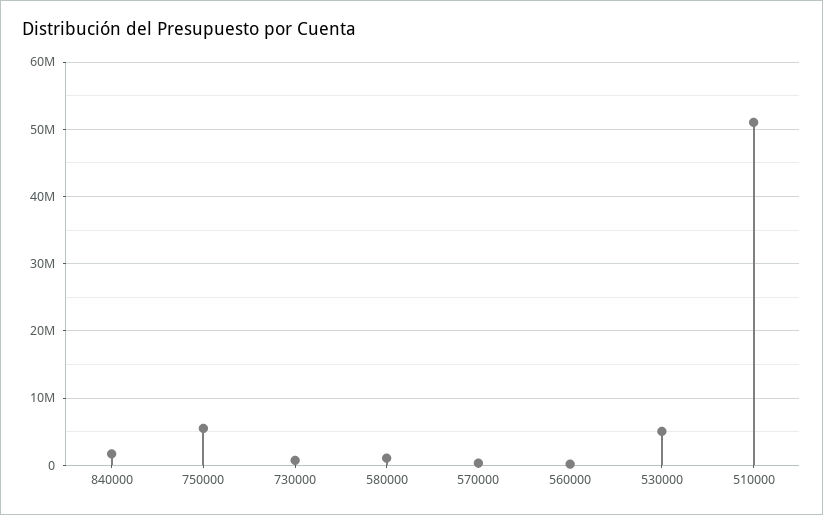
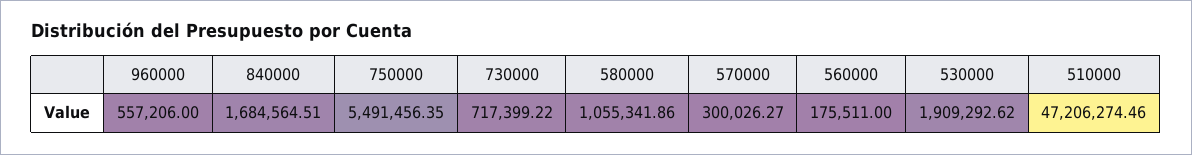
530000: 5000000 -> 1909292.62
510000: 51000000 -> 47206274.46
960000: none -> 557206

